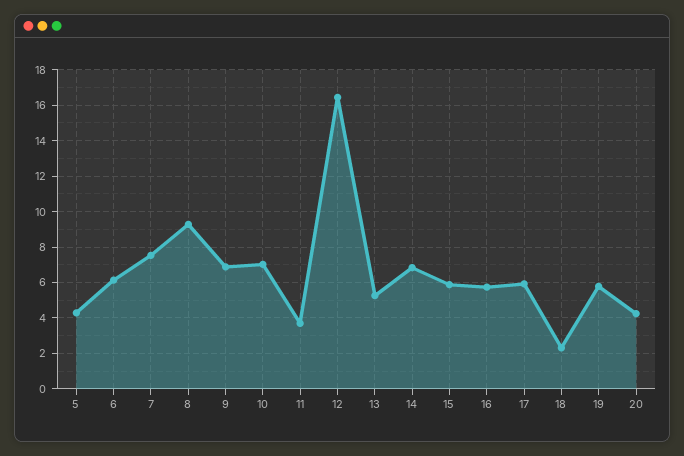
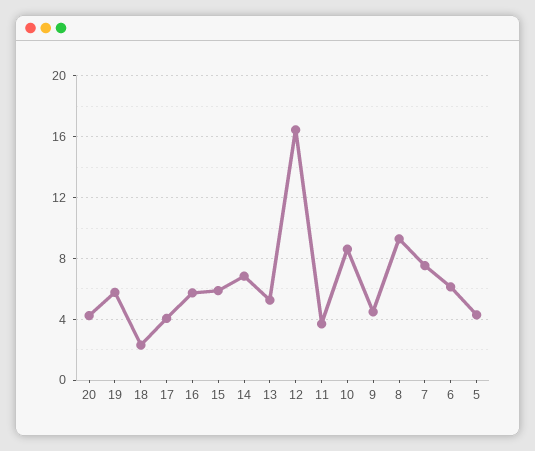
9: 7 -> 4.5
10: 7 -> 8.5
17: 6 -> 4

